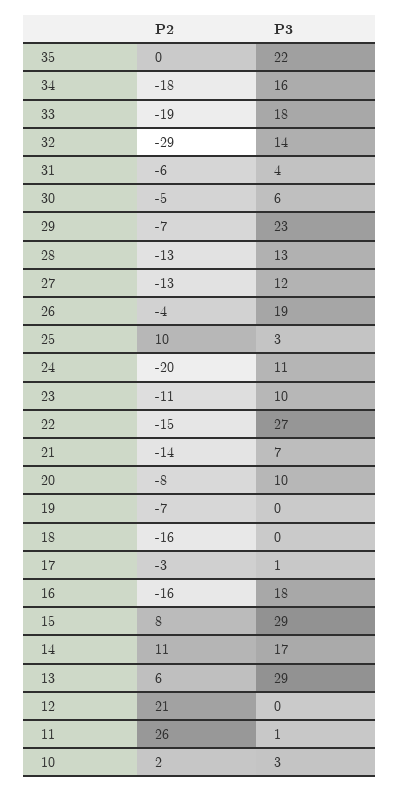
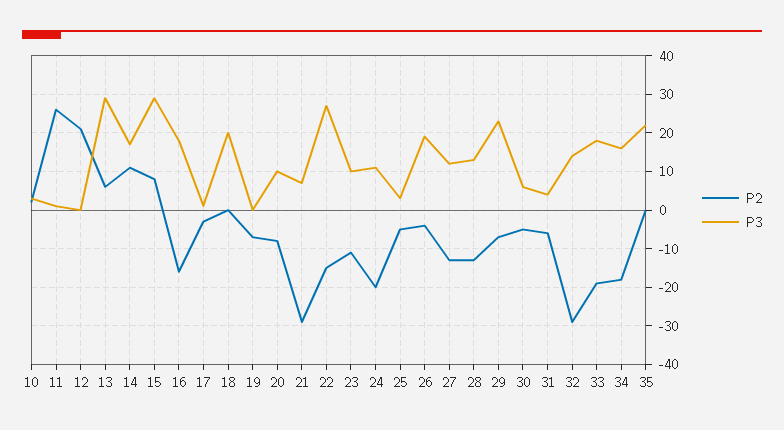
P2, 25: 10 -> -5
P2, 21: -14 -> -30
P2, 18: -16 -> 0
P3, 18: 0 -> 20

